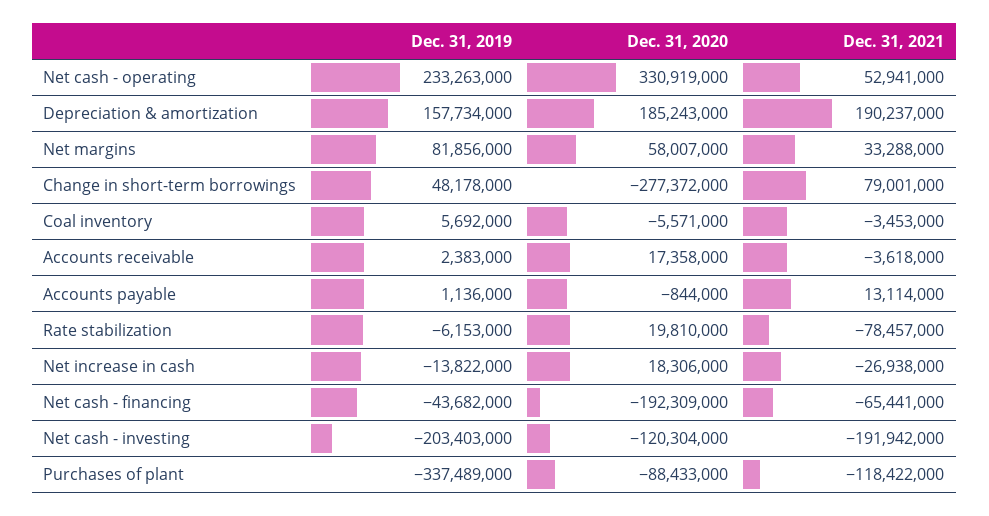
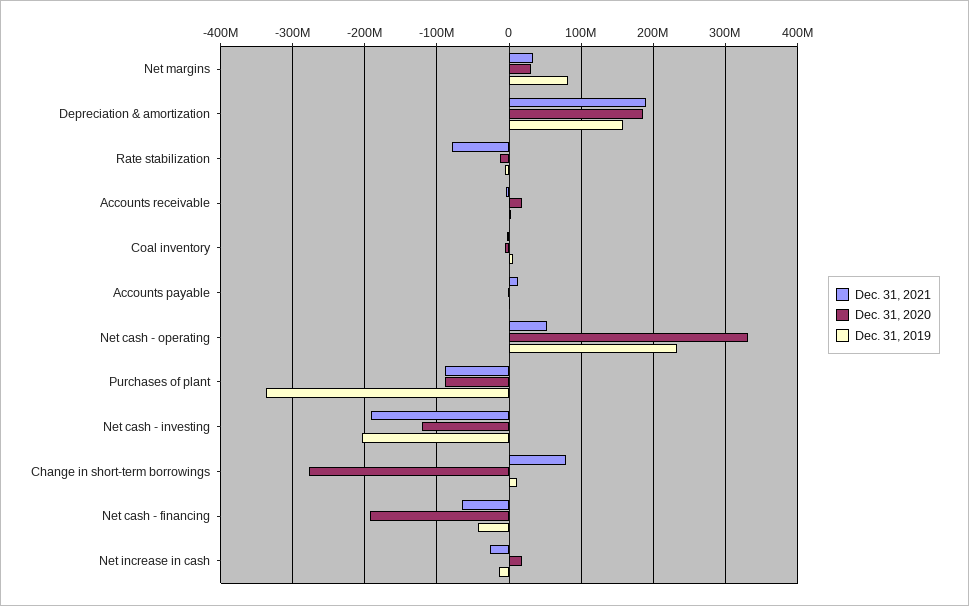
Dec. 31, 2020, Net margins: 58007000 -> 30000000
Dec. 31, 2019, Change in short-term borrowings: 48178000 -> 10000000
Dec. 31, 2020, Rate stabilization: 19810000 -> -10000000
Dec. 31, 2021, Purchases of plant: -118422000 -> -90000000

